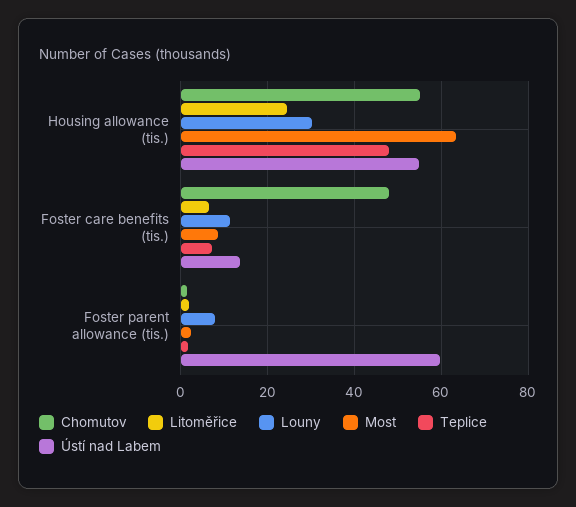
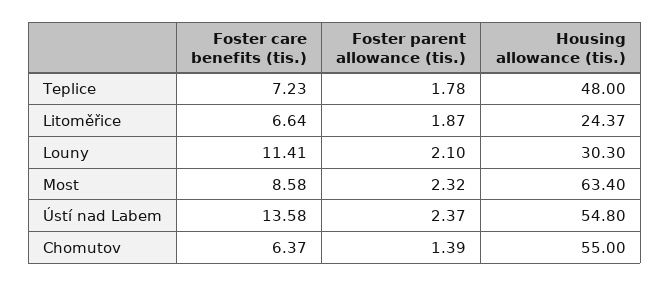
Chomutov, Foster care benefits (tis.): 48 -> 6.37
Louny, Foster parent allowance (tis.): 8 -> 2.1
Ústí nad Labem, Foster parent allowance (tis.): 60 -> 2.37

